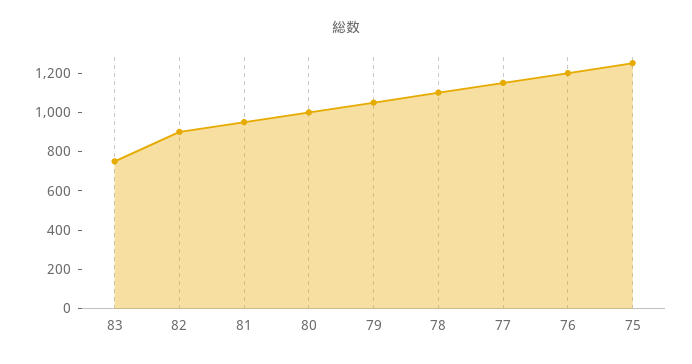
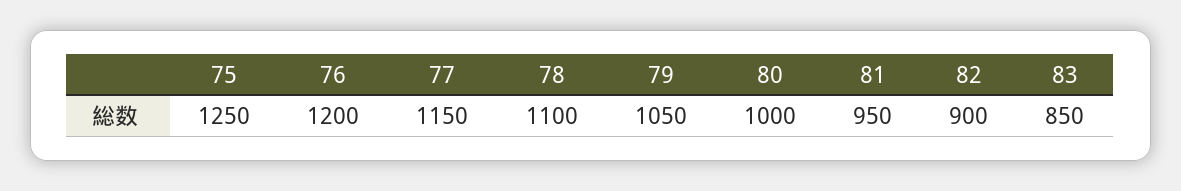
83: 750 -> 850

